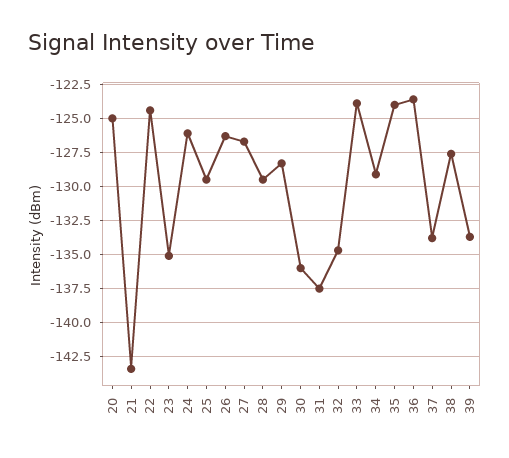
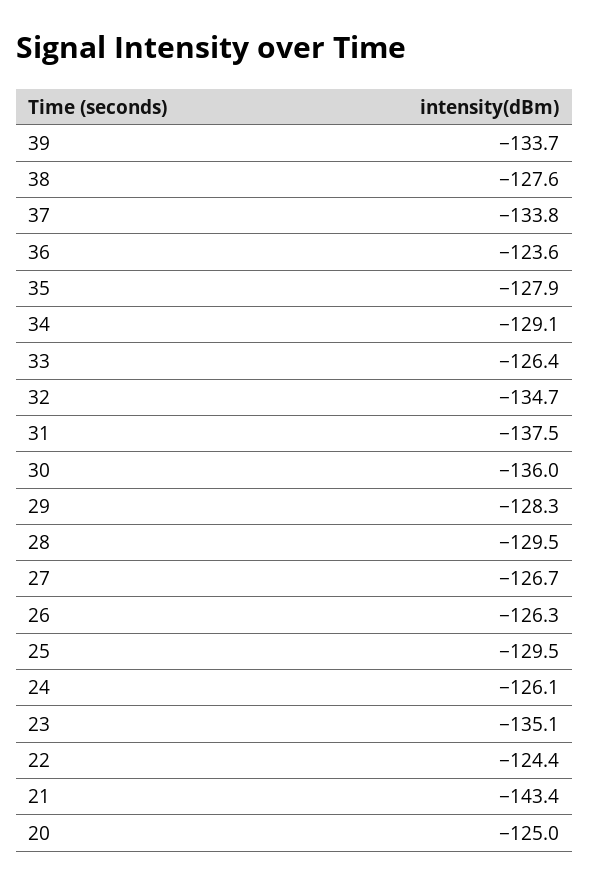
33: -124 -> -126.4
35: -124 -> -127.9

